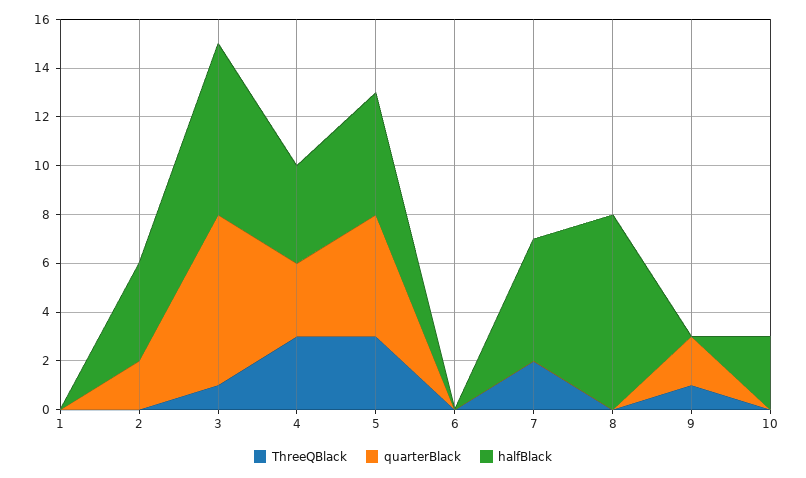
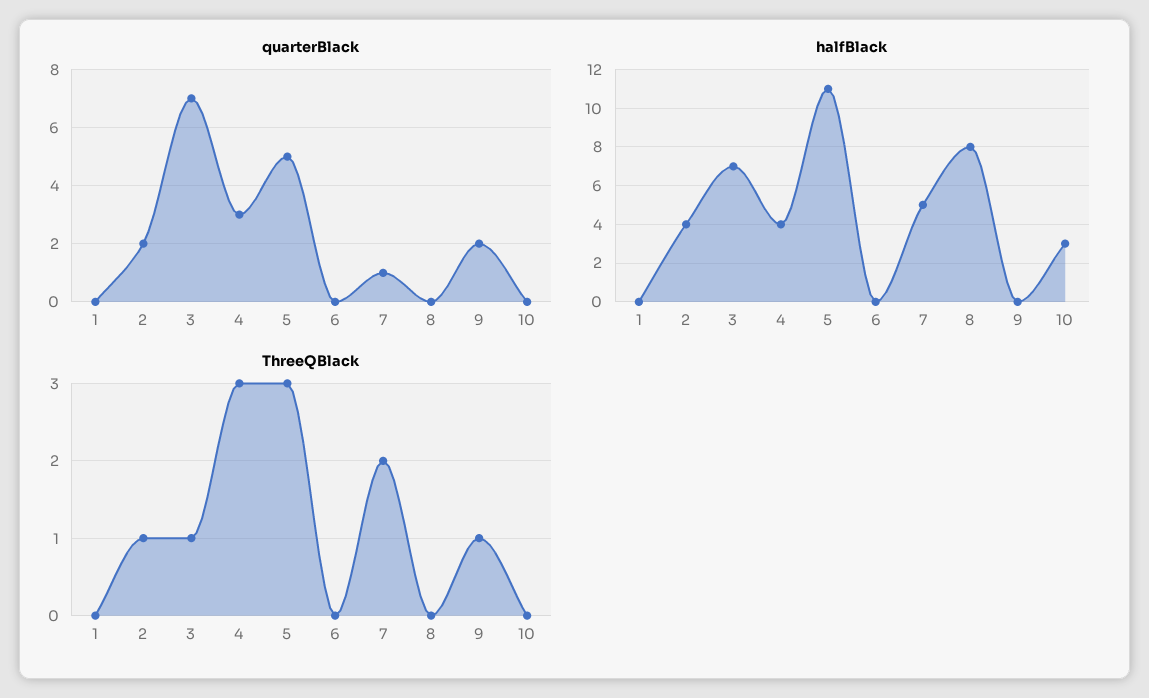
ThreeQBlack, 2: 0 -> 1
halfBlack, 5: 5 -> 11
quarterBlack, 7: 0 -> 1

